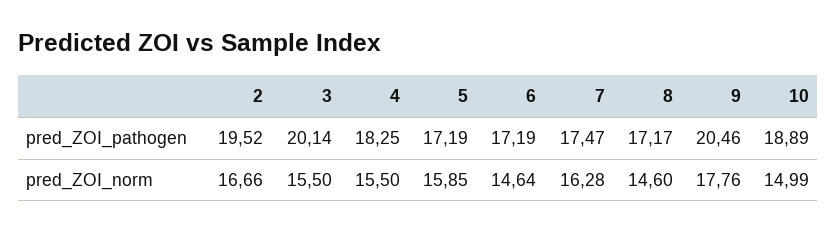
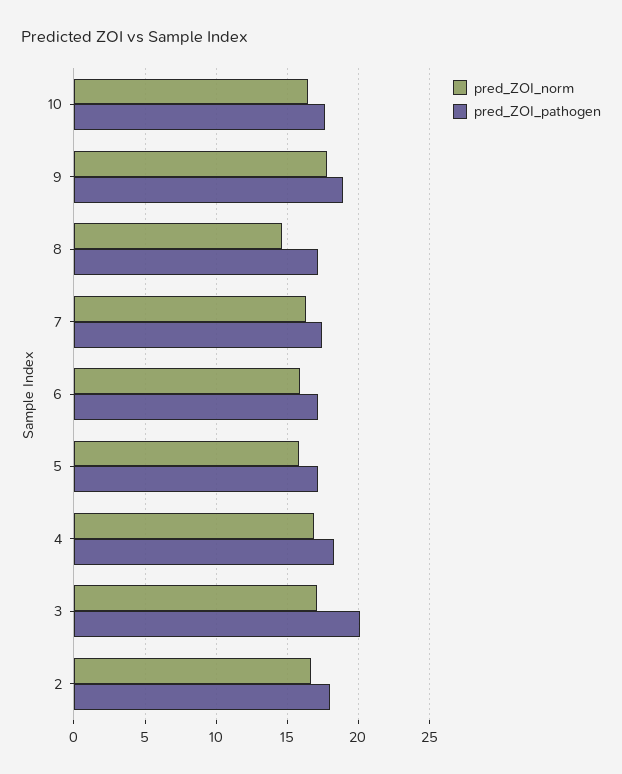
pred_ZOI_pathogen, 2: 19.52 -> 18
pred_ZOI_pathogen, 9: 20.46 -> 19
pred_ZOI_pathogen, 10: 18.89 -> 17.5
pred_ZOI_norm, 3: 15.5 -> 17
pred_ZOI_norm, 4: 15.5 -> 17
pred_ZOI_norm, 6: 14.64 -> 16
pred_ZOI_norm, 10: 14.99 -> 16.5

